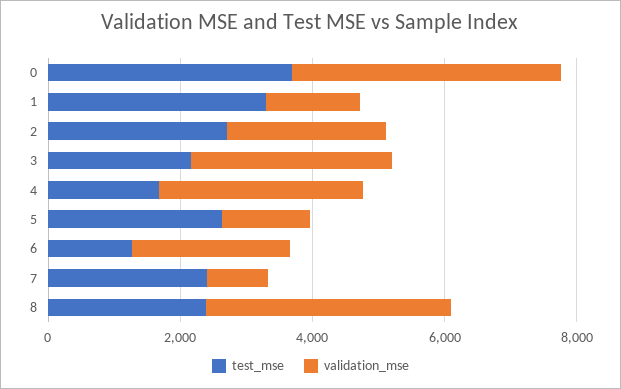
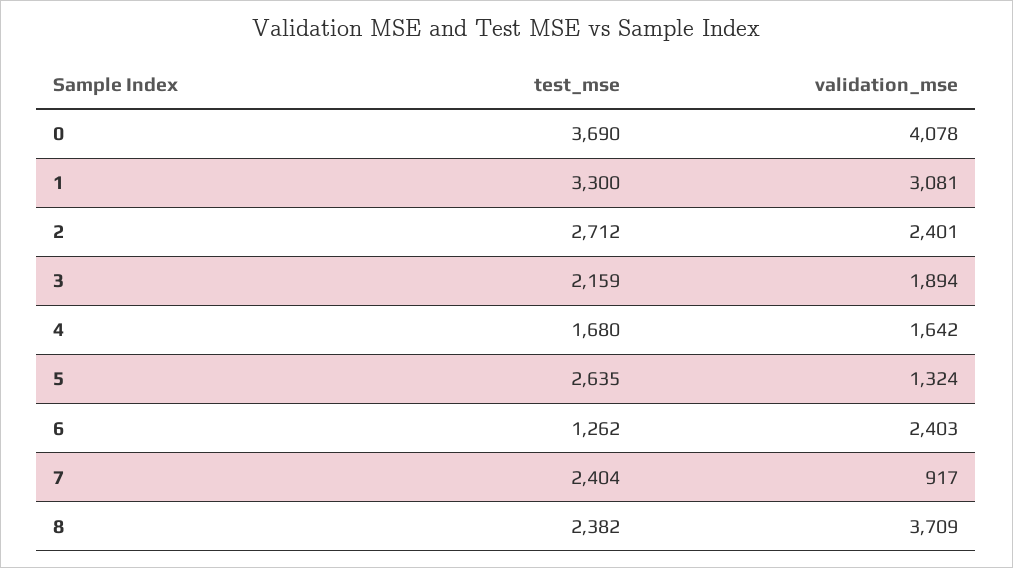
validation_mse, 1: 1500 -> 3081
validation_mse, 3: 3000 -> 1894
validation_mse, 4: 3000 -> 1642

